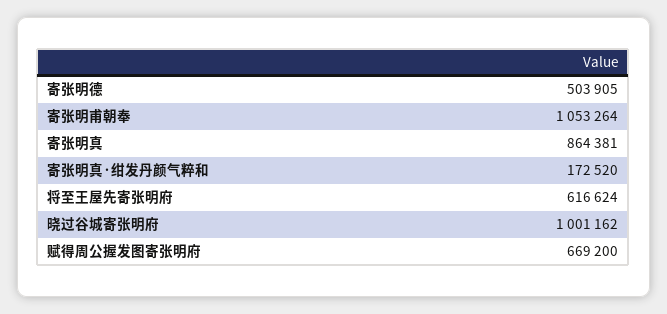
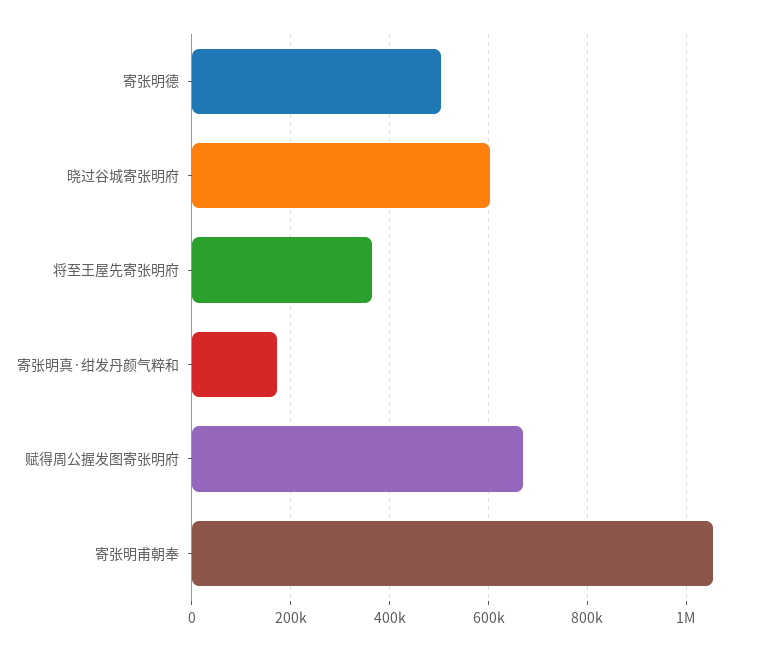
寄张明真: 864381 -> none
将至王屋先寄张明府: 616624 -> 360000
晓过谷城寄张明府: 1001162 -> 600000

